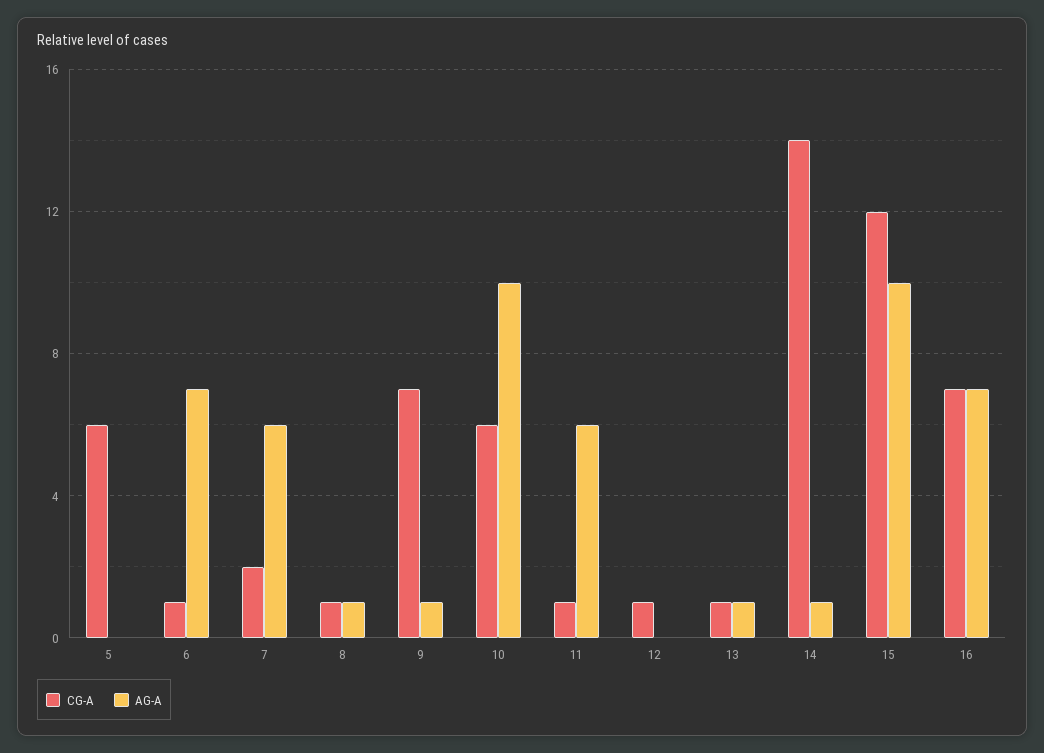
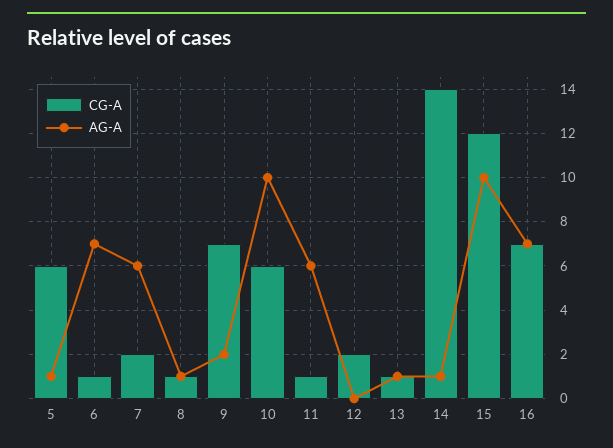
AG-A, 5: 0 -> 1
AG-A, 9: 1 -> 2
CG-A, 12: 1 -> 2

